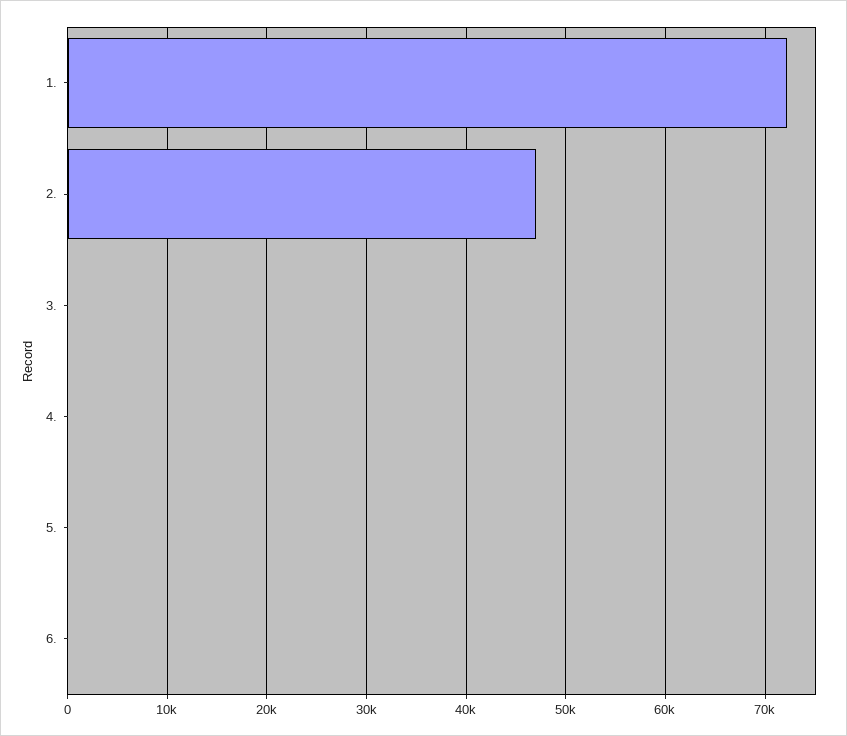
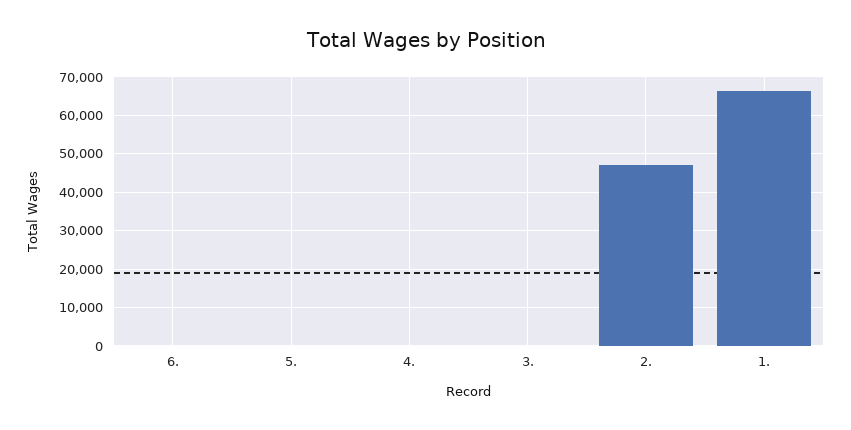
1.: 72000 -> 66000

